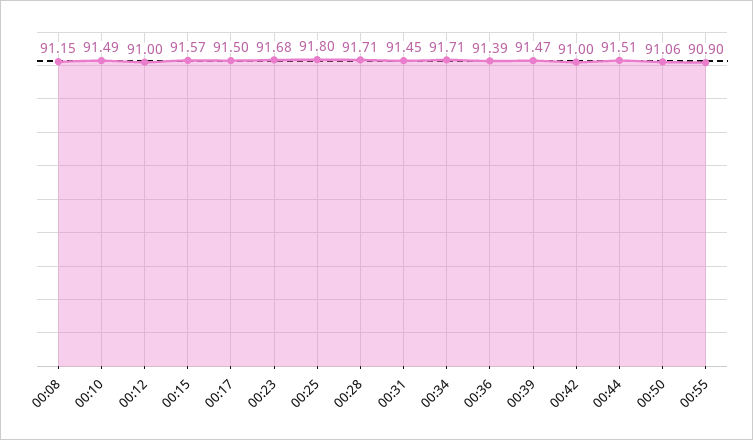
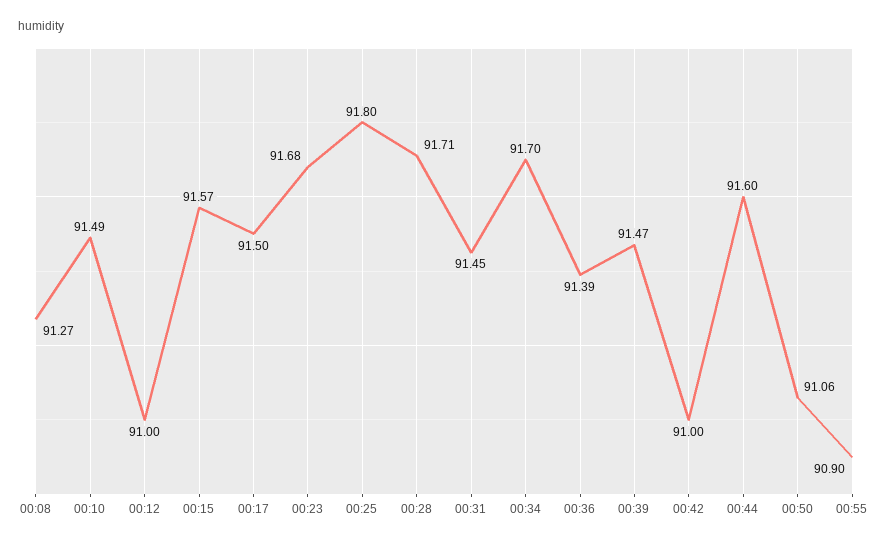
00:08: 91.15 -> 91.27
00:34: 91.71 -> 91.7
00:44: 91.51 -> 91.6

